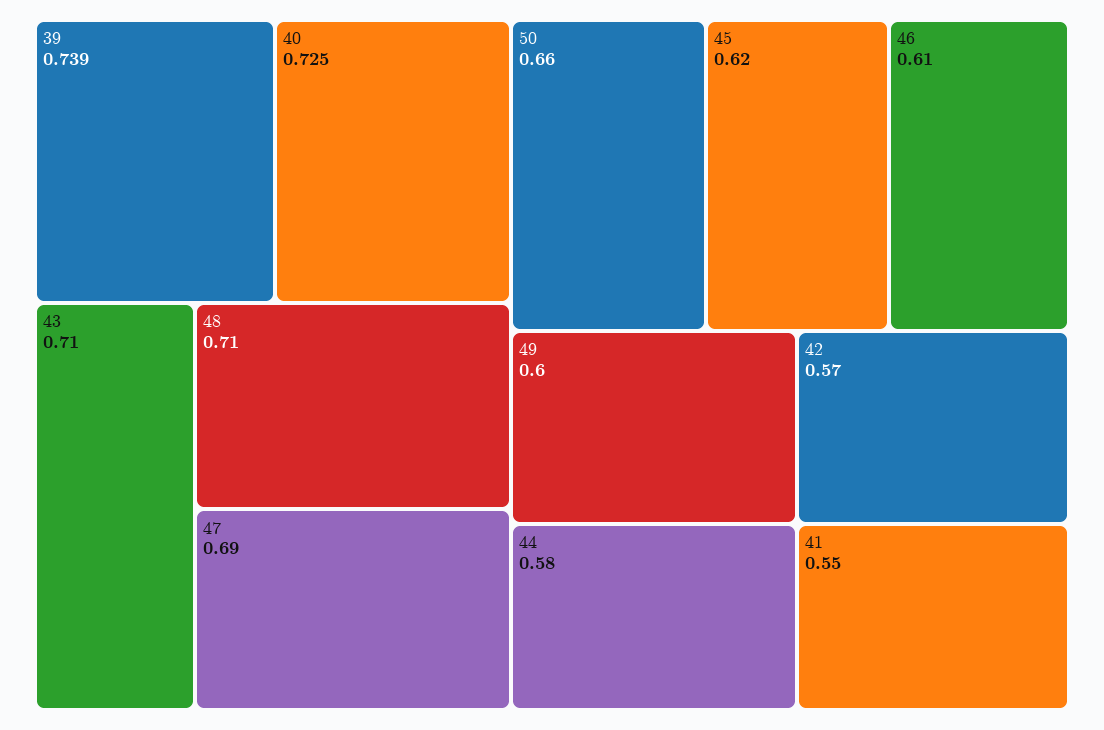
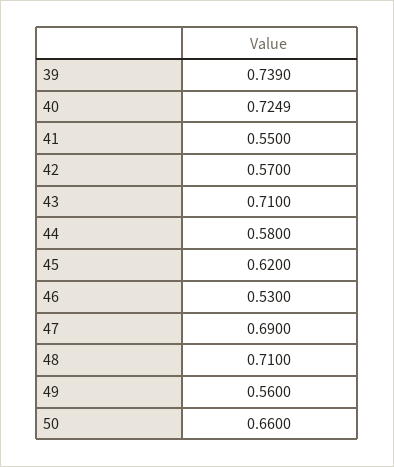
46: 0.61 -> 0.53
49: 0.6 -> 0.56

